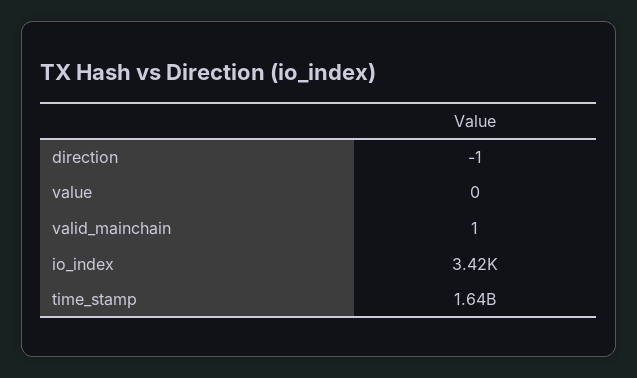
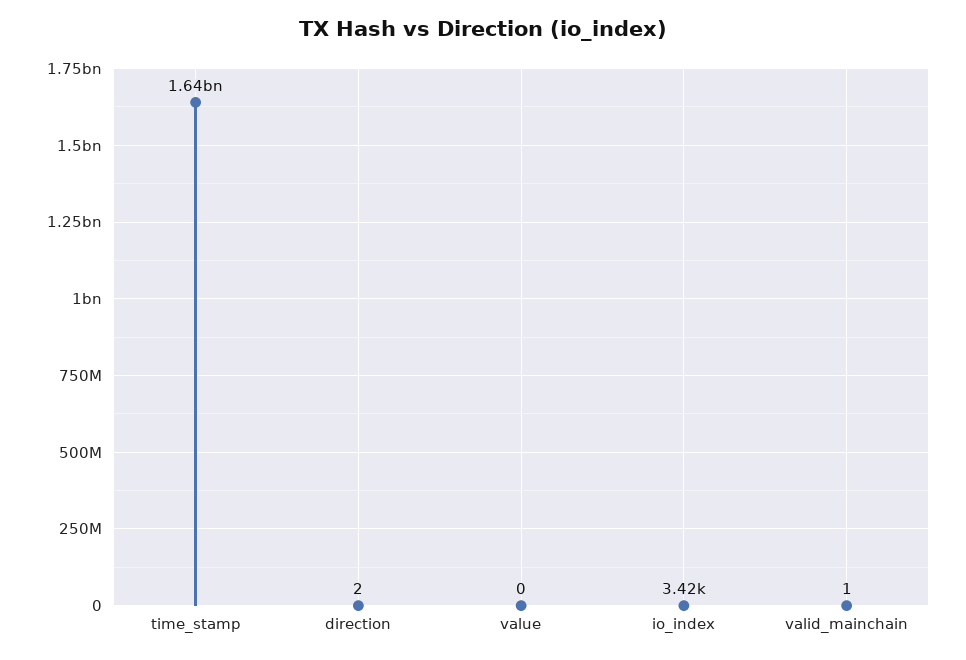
direction: -1 -> 2

